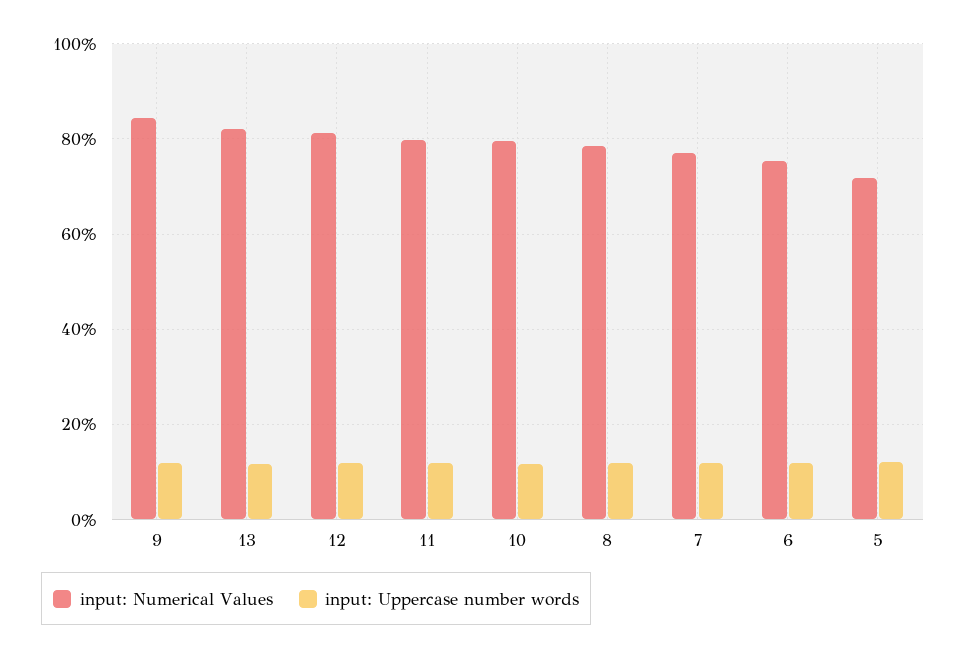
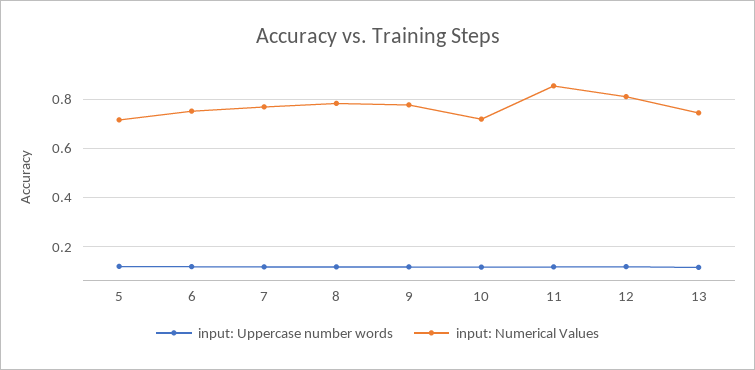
input: Numerical Values, 9: 0.84 -> 0.775
input: Numerical Values, 13: 0.82 -> 0.75
input: Numerical Values, 11: 0.8 -> 0.85
input: Numerical Values, 10: 0.8 -> 0.725

